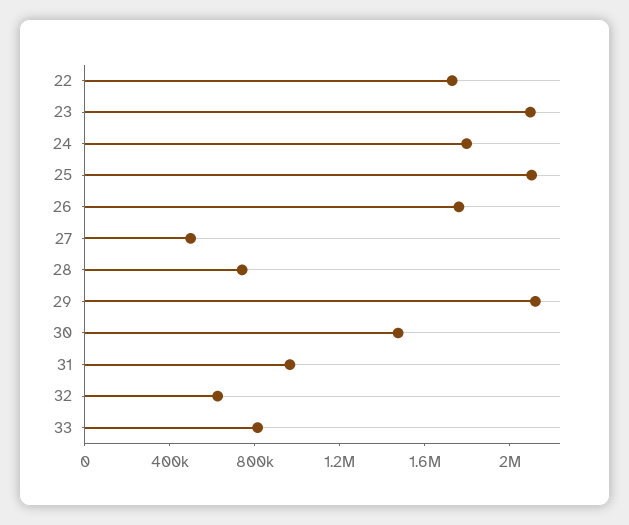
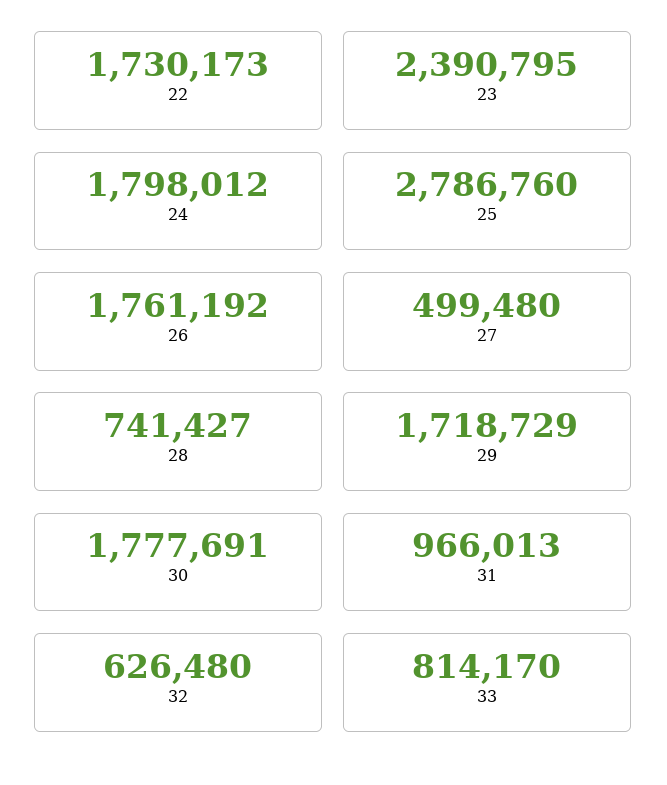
23: 2100000 -> 2390795
25: 2100000 -> 2786760
29: 2100000 -> 1718729
30: 1500000 -> 1777691

